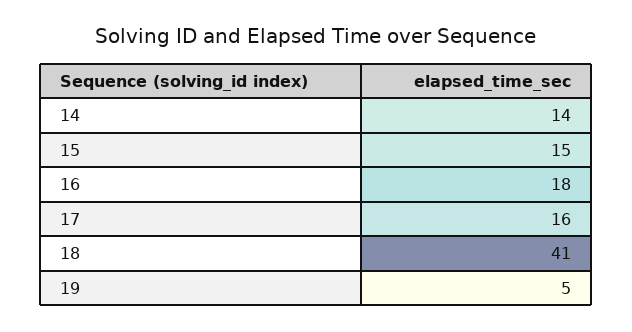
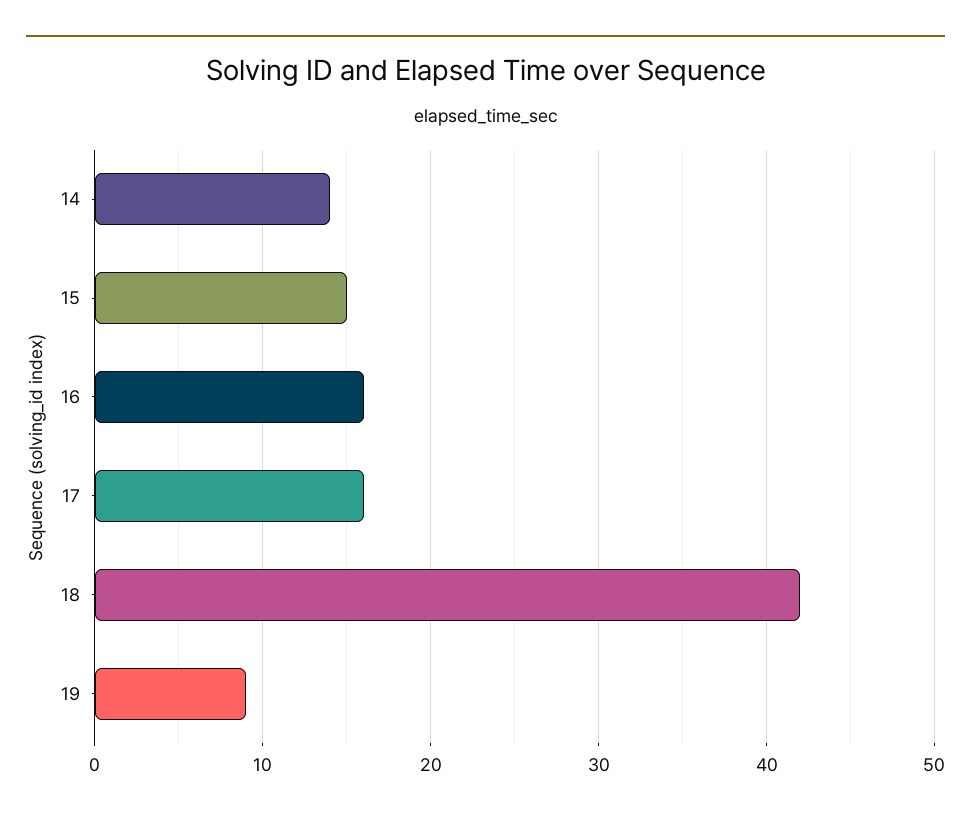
16: 18 -> 16
18: 41 -> 42
19: 5 -> 9

